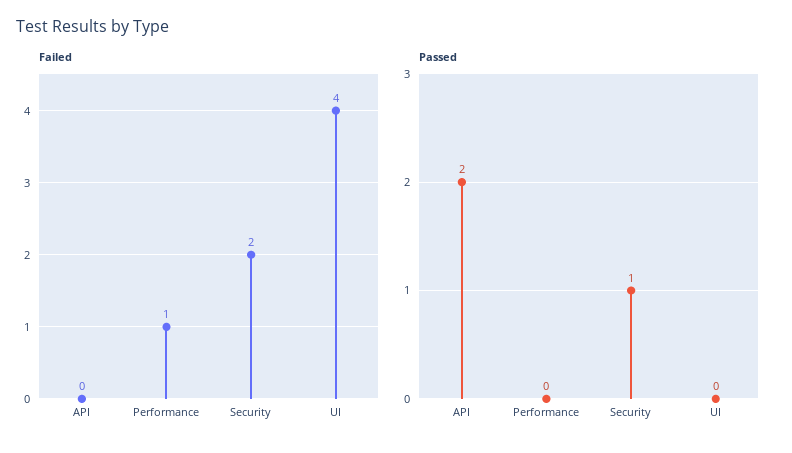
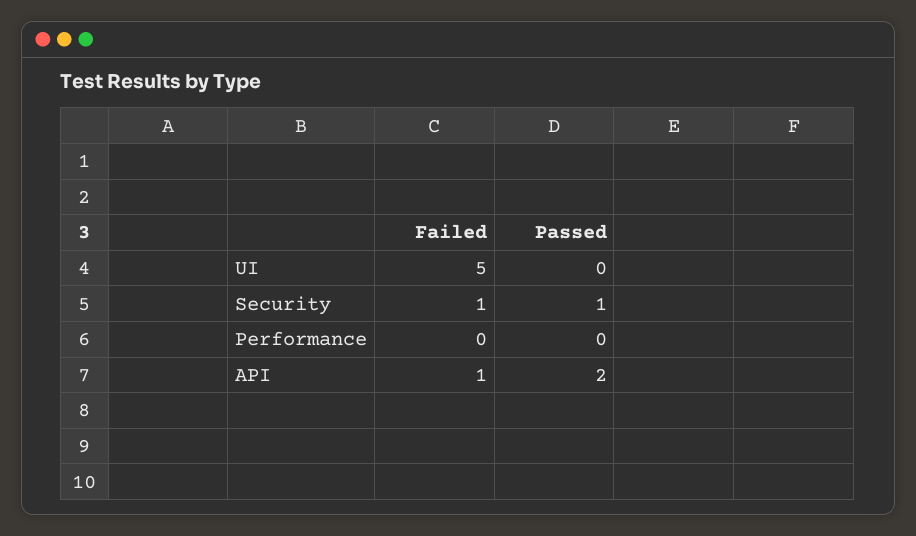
Failed, API: 0 -> 1
Failed, Performance: 1 -> 0
Failed, Security: 2 -> 1
Failed, UI: 4 -> 5

